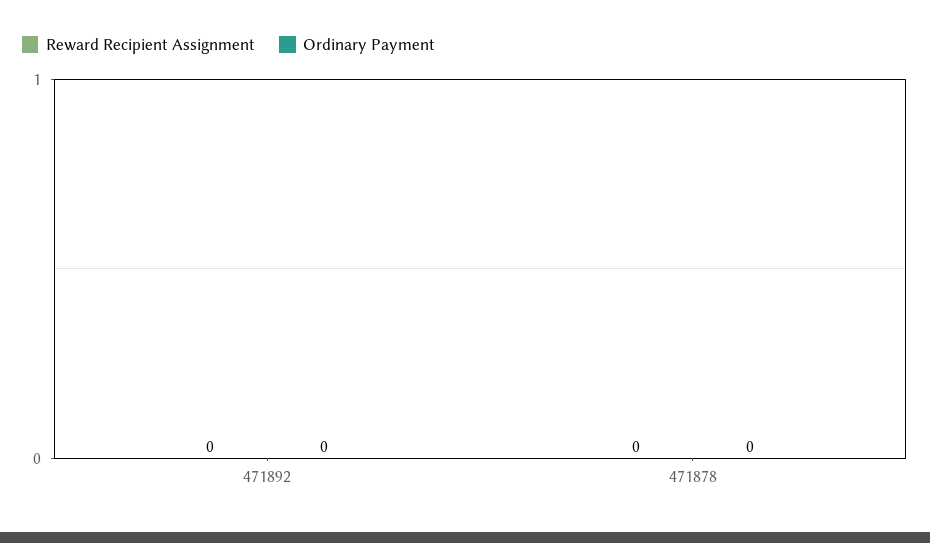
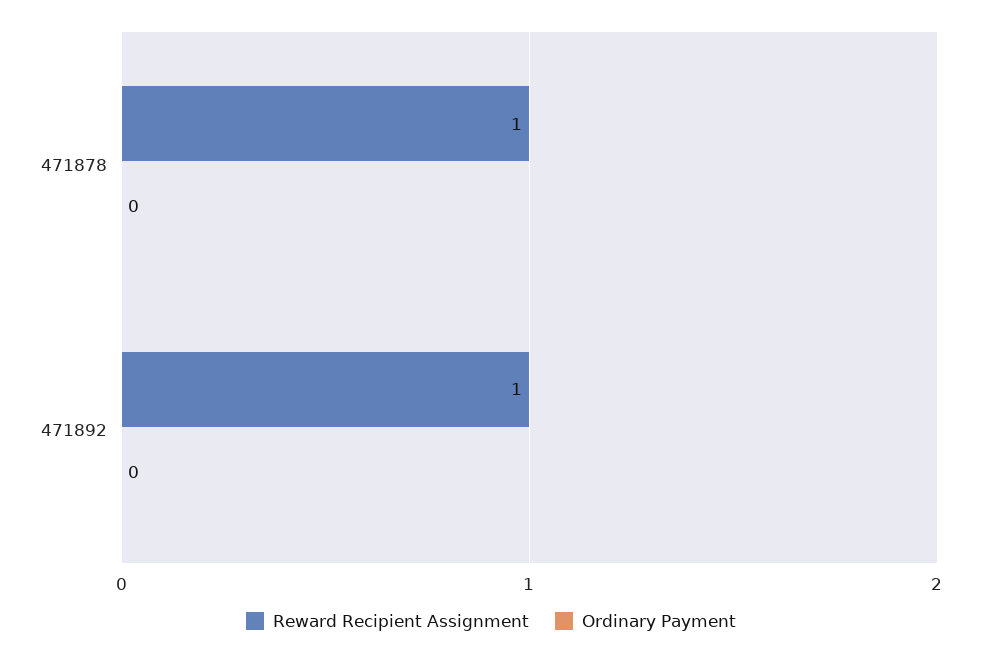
Reward Recipient Assignment, 471892: 0 -> 1
Reward Recipient Assignment, 471878: 0 -> 1

